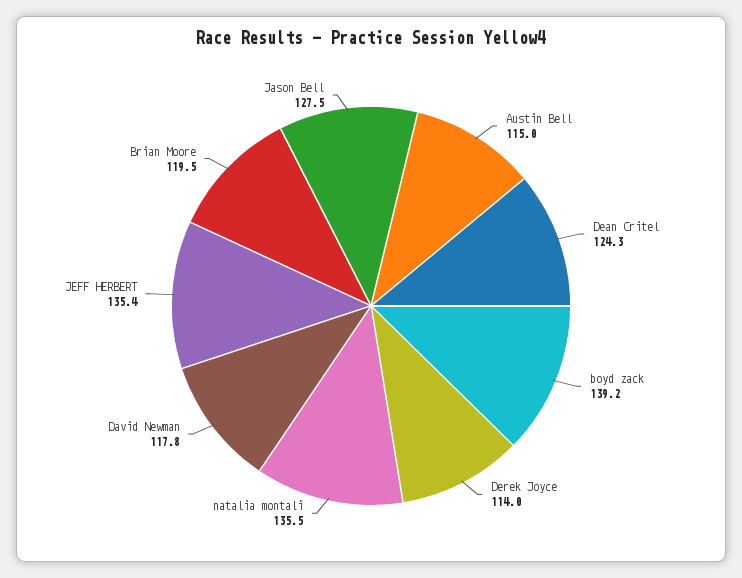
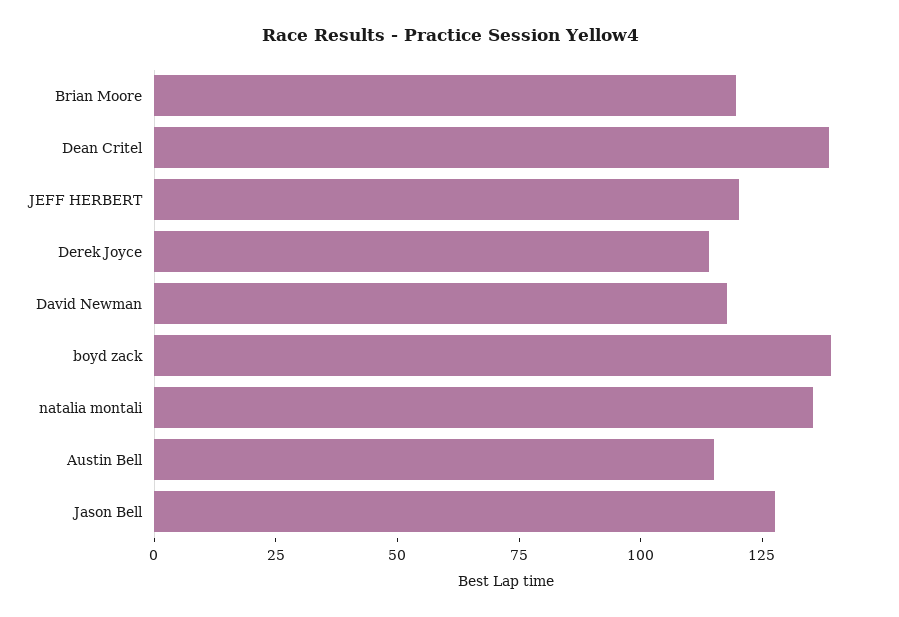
Dean Critel: 124.3 -> 140
JEFF HERBERT: 135.4 -> 120

